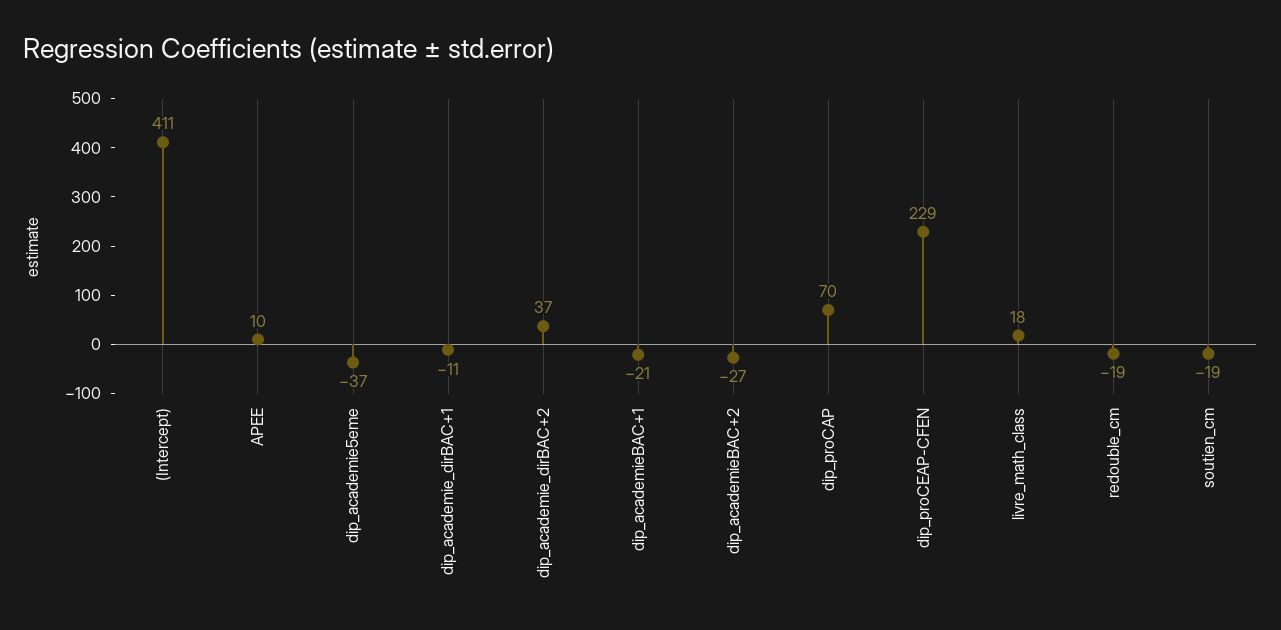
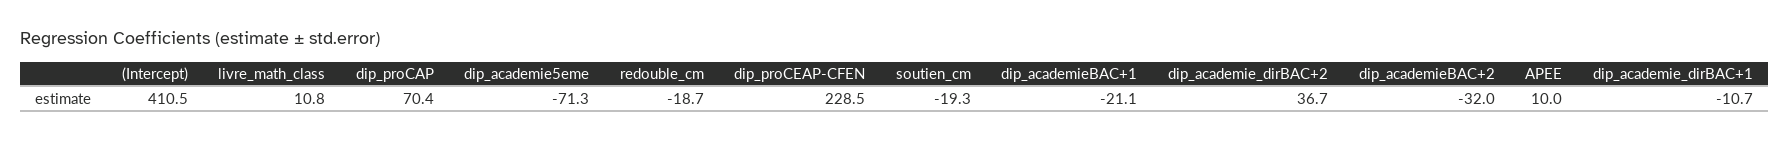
dip_academie5eme: -37 -> -71.3
dip_academieBAC+2: -27 -> -32
livre_math_class: 18 -> 10.8

